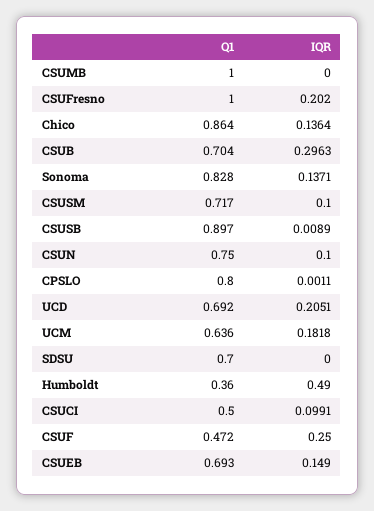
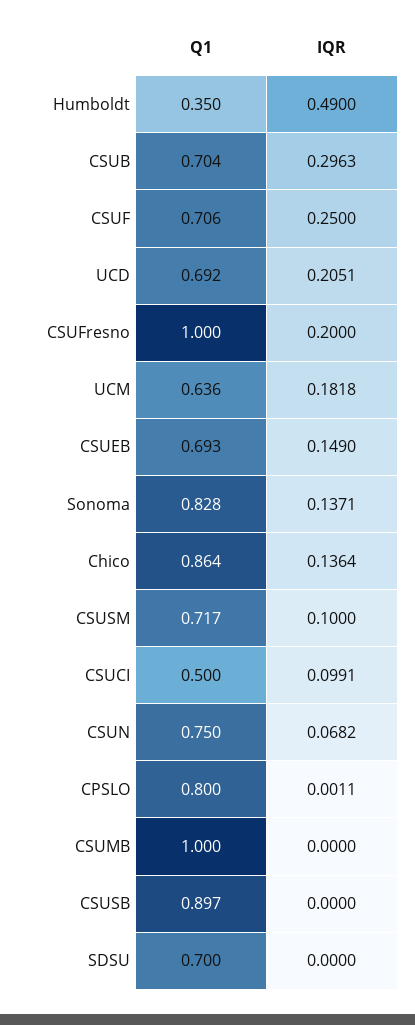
IQR, CSUFresno: 0.202 -> 0.2
IQR, CSUSB: 0.0089 -> 0
IQR, CSUN: 0.1 -> 0.0682
Q1, Humboldt: 0.36 -> 0.35
Q1, CSUF: 0.472 -> 0.706

